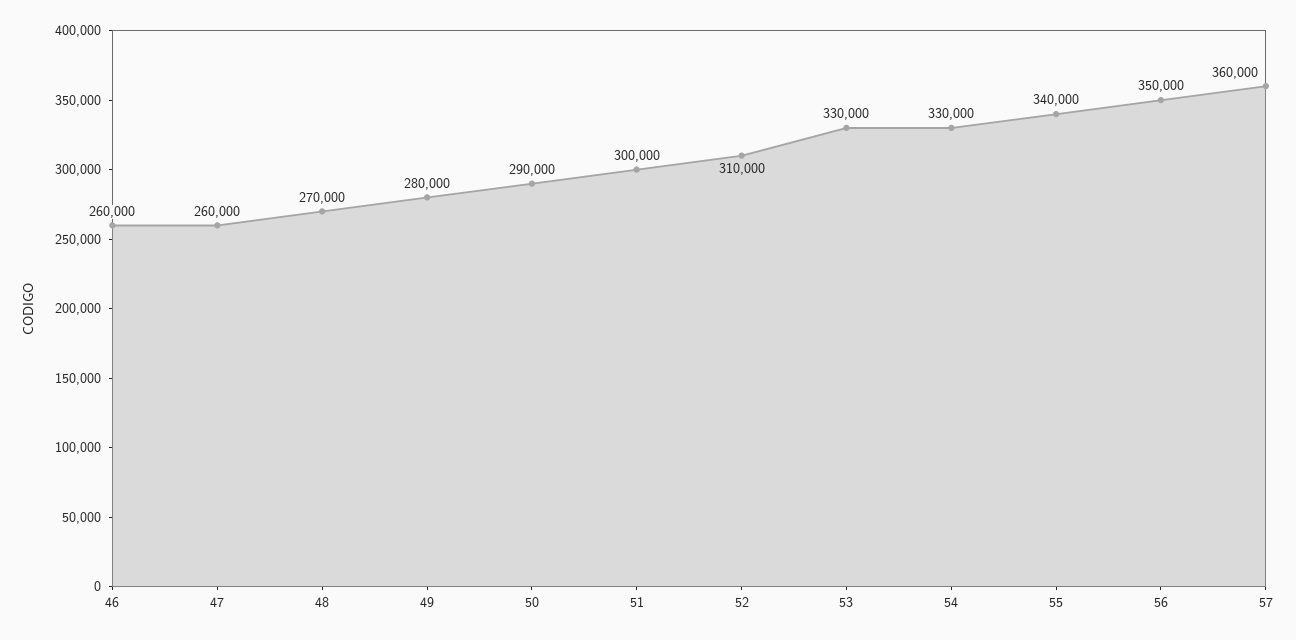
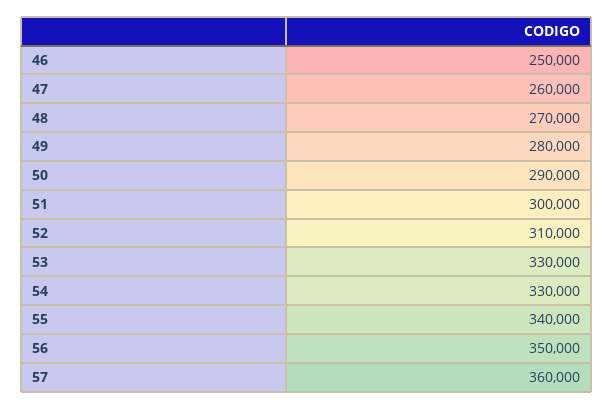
46: 260000 -> 250000

